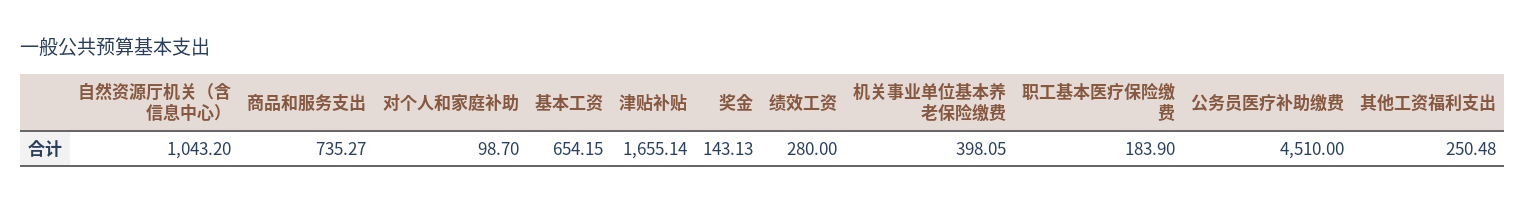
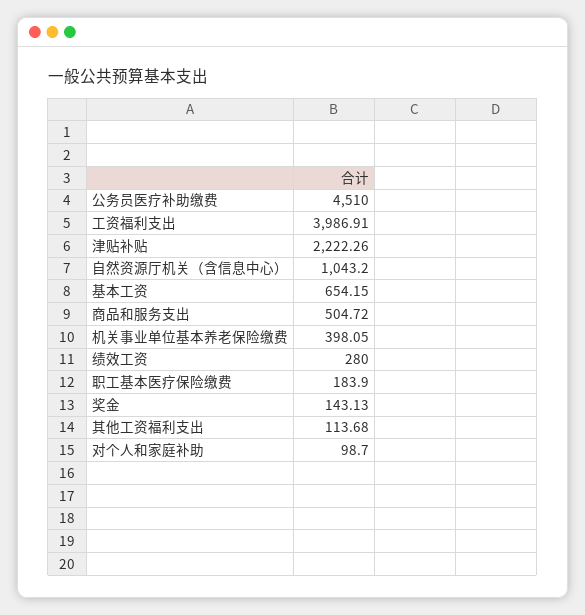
商品和服务支出: 735.27 -> 504.72
津贴补贴: 1655.14 -> 2222.26
其他工资福利支出: 250.48 -> 113.68
工资福利支出: none -> 3986.91

